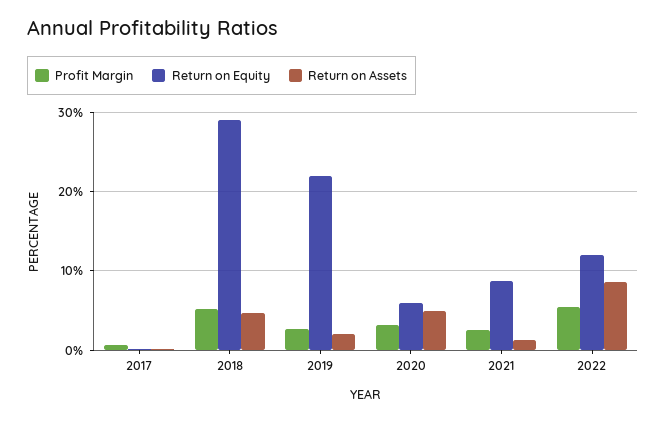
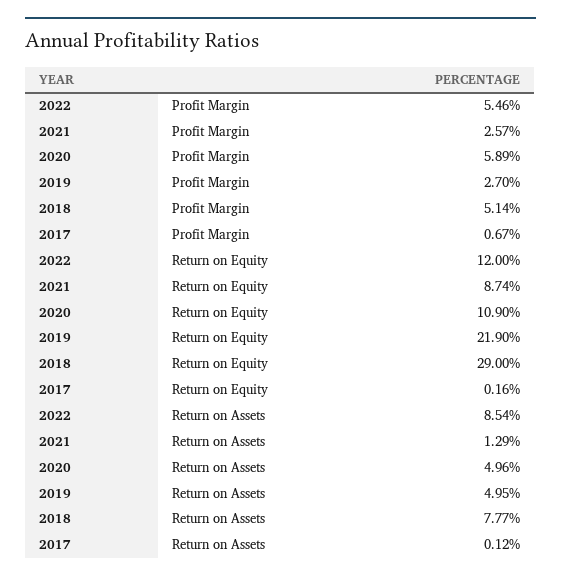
Return on Assets, 2018: 5 -> 7.77
Return on Assets, 2019: 2 -> 4.95
Profit Margin, 2020: 3 -> 5.89
Return on Equity, 2020: 6 -> 10.9

